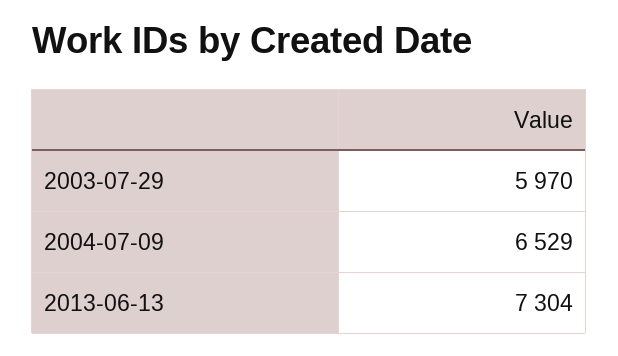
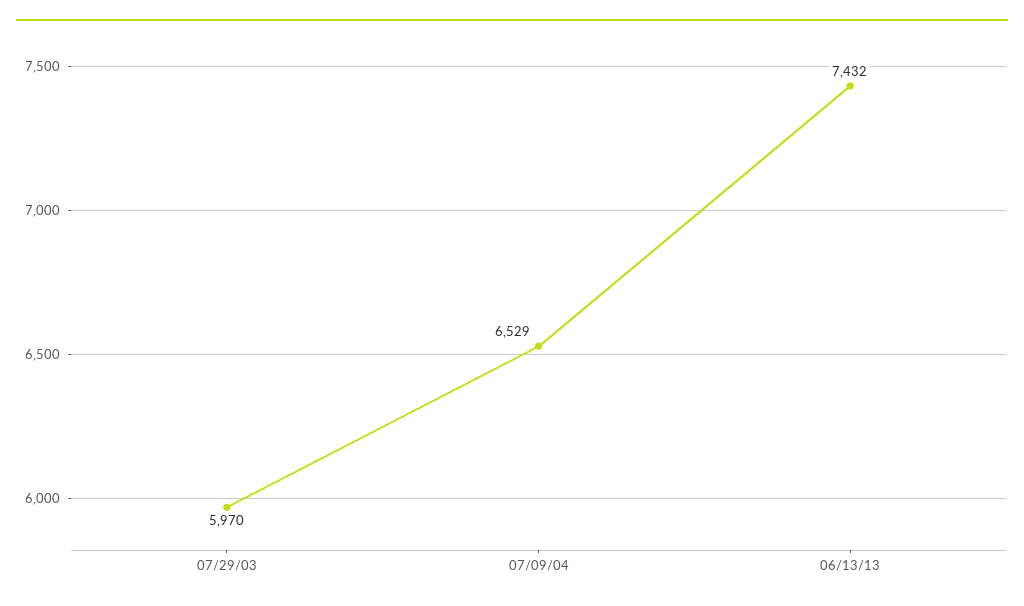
2013-06-13: 7304 -> 7432

